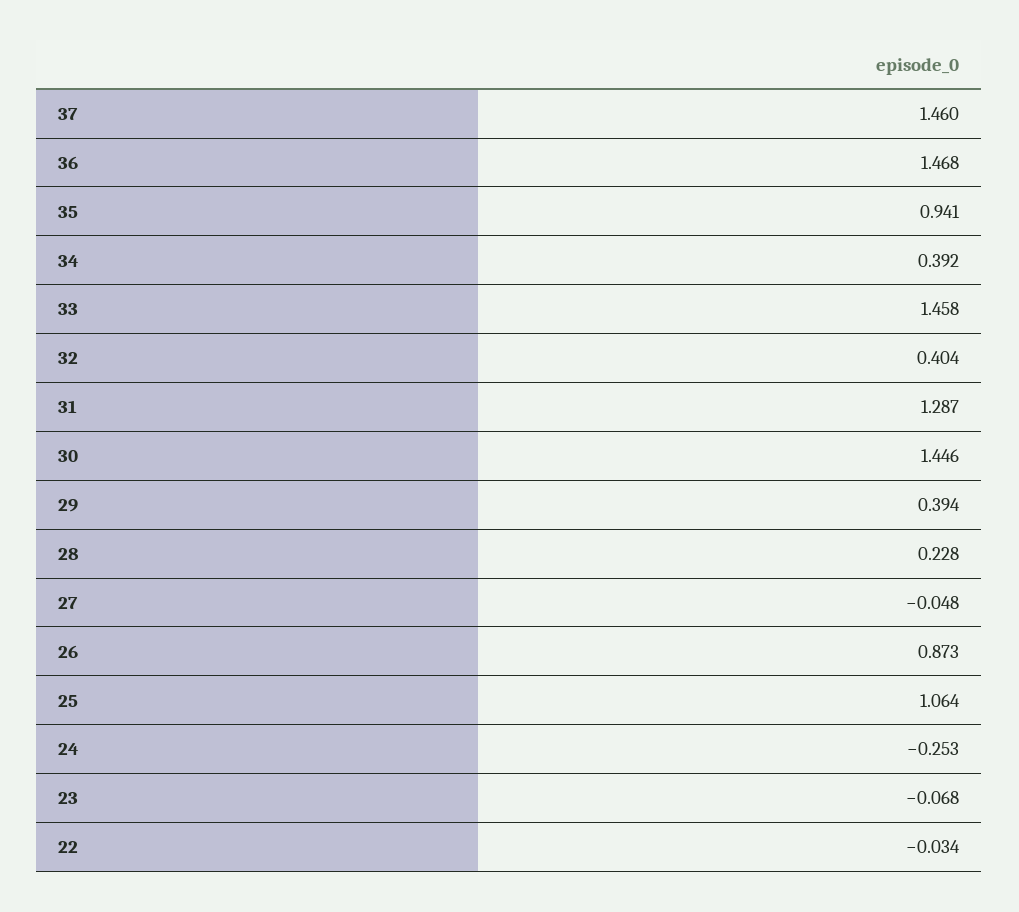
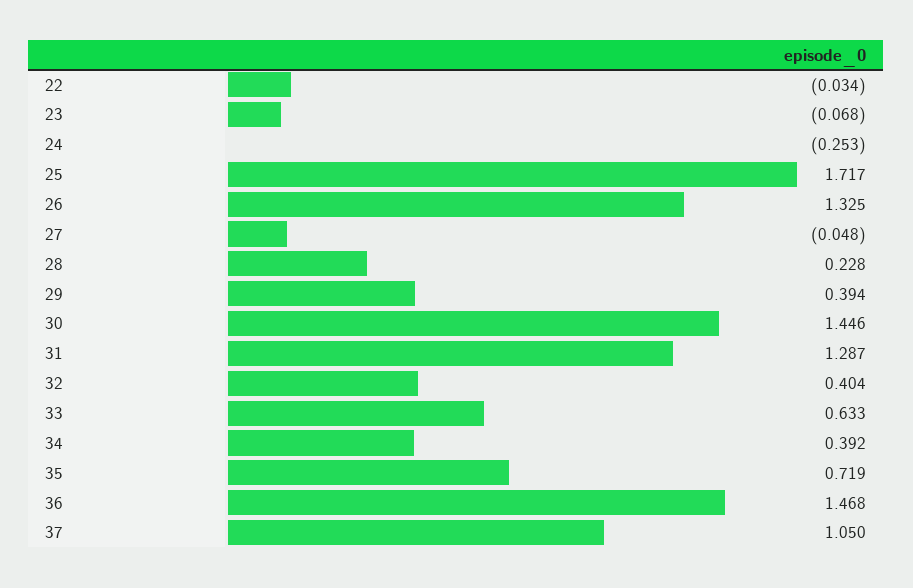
37: 1.46 -> 1.05
35: 0.941 -> 0.719
33: 1.458 -> 0.633
26: 0.873 -> 1.325
25: 1.064 -> 1.717

